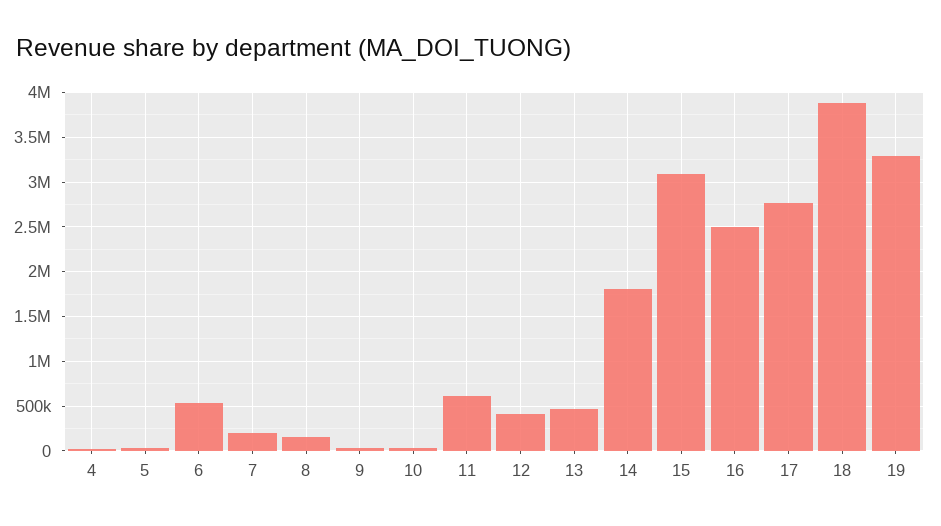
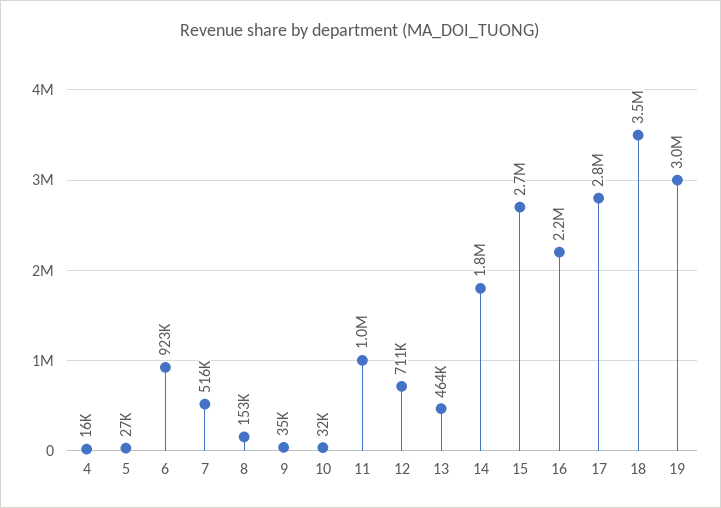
6: 500000 -> 923000
7: 200000 -> 516000
11: 600000 -> 1000000
12: 400000 -> 711000
15: 3100000 -> 2700000
16: 2500000 -> 2200000
18: 3900000 -> 3500000
19: 3300000 -> 3000000

